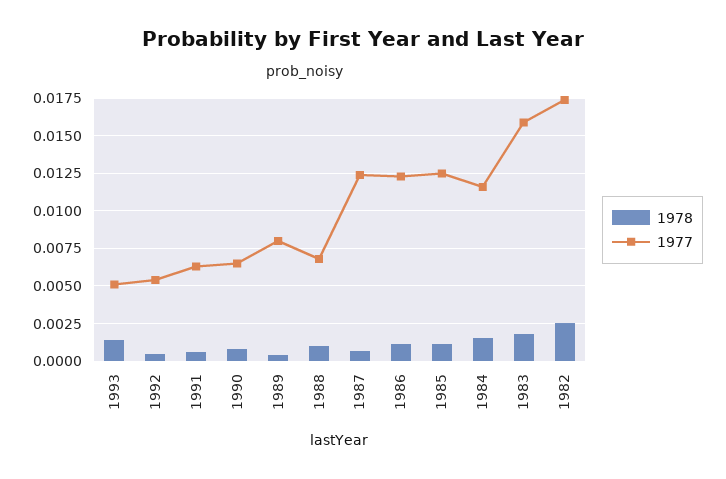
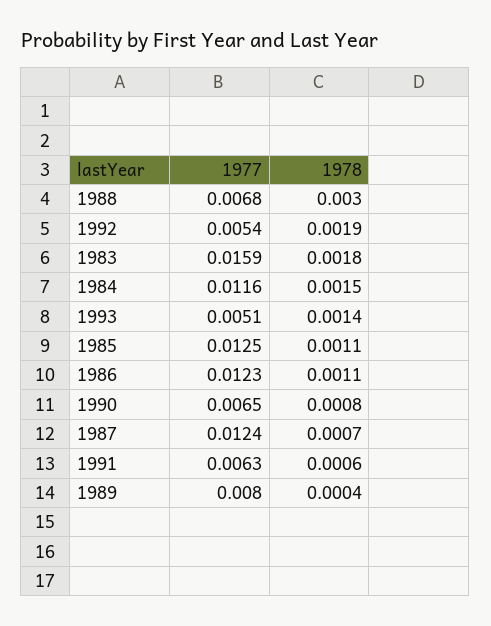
1978, 1992: 0.0005 -> 0.0019
1978, 1988: 0.001 -> 0.003
1978, 1982: 0.0025 -> none
1977, 1982: 0.0175 -> none

